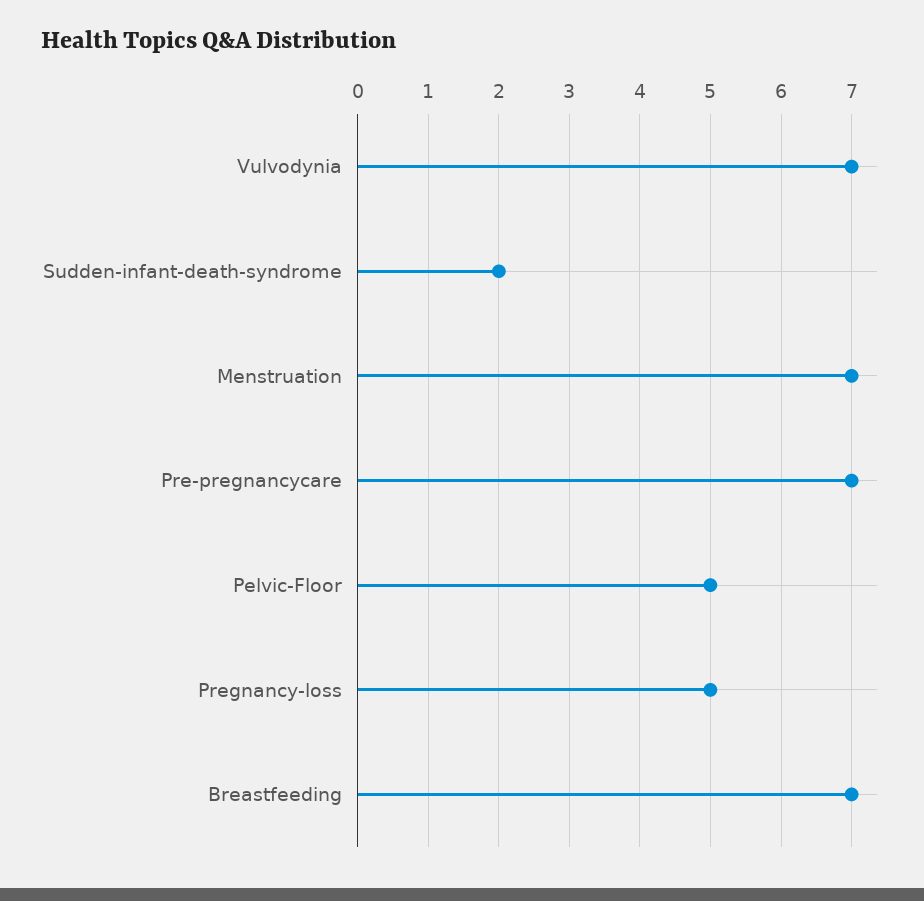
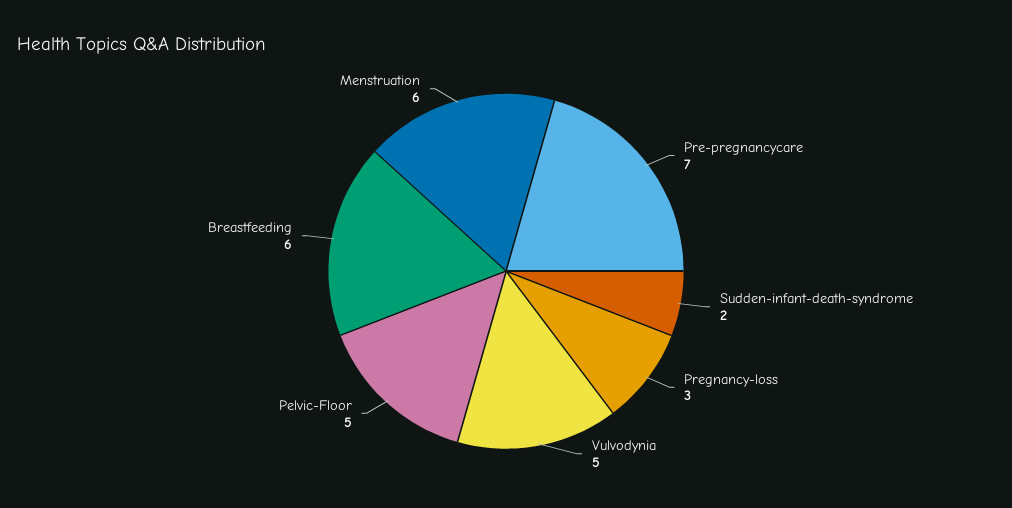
Vulvodynia: 7 -> 5
Menstruation: 7 -> 6
Pregnancy-loss: 5 -> 3
Breastfeeding: 7 -> 6

